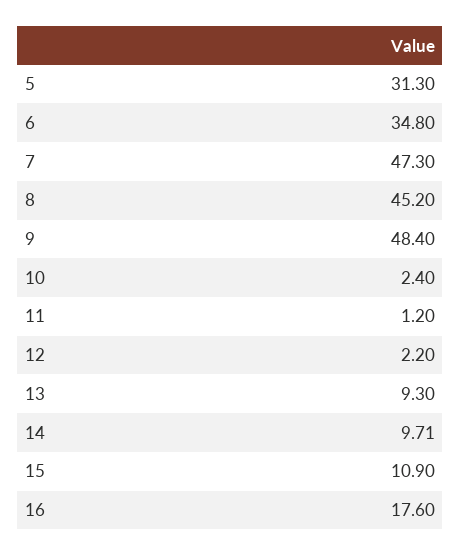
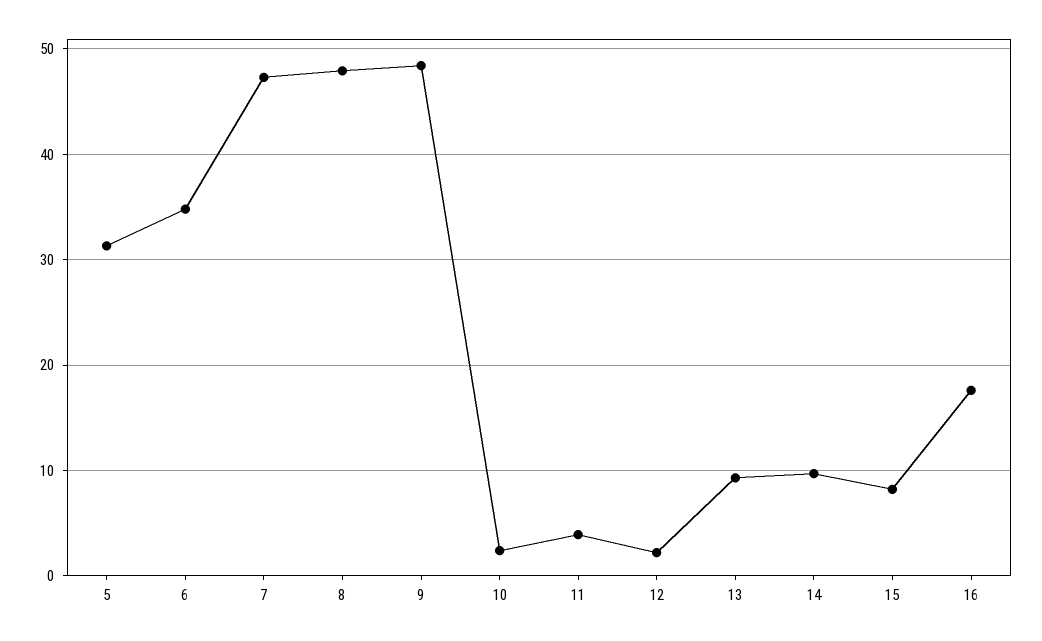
8: 45.2 -> 48
11: 1.2 -> 4
15: 10.9 -> 8

